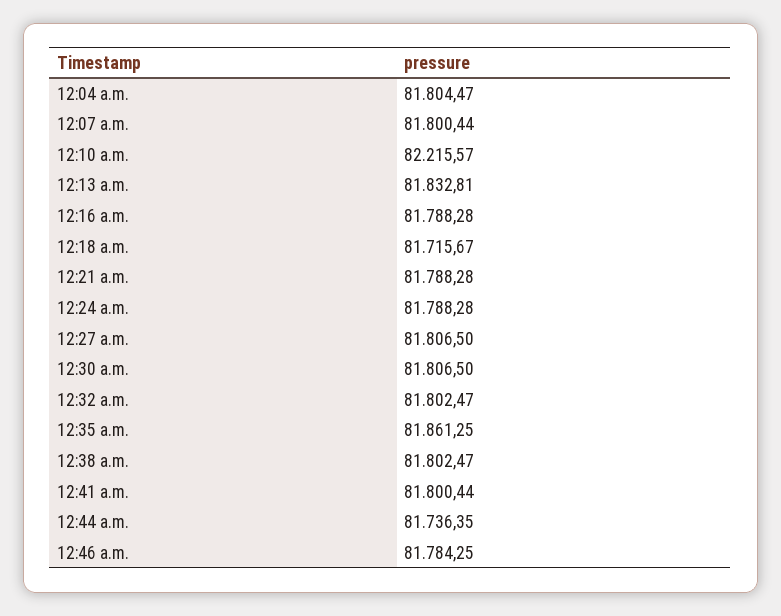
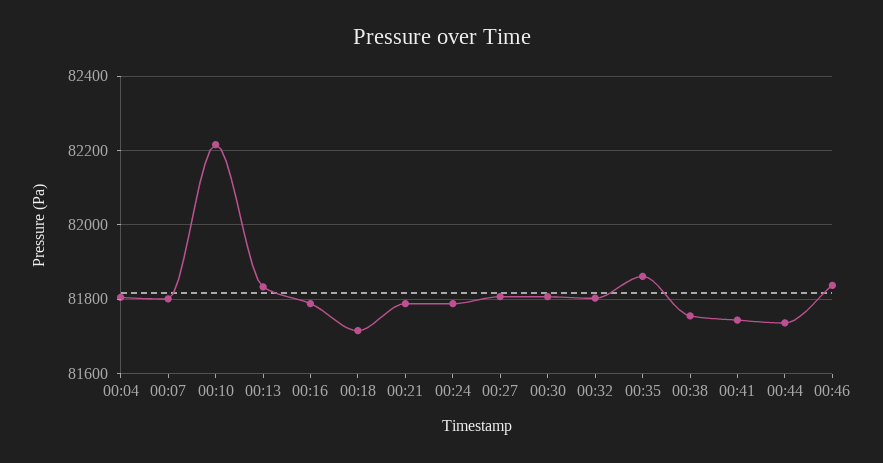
12:38 a.m.: 81802.47 -> 81760
12:41 a.m.: 81800.44 -> 81740
12:46 a.m.: 81784.25 -> 81840

